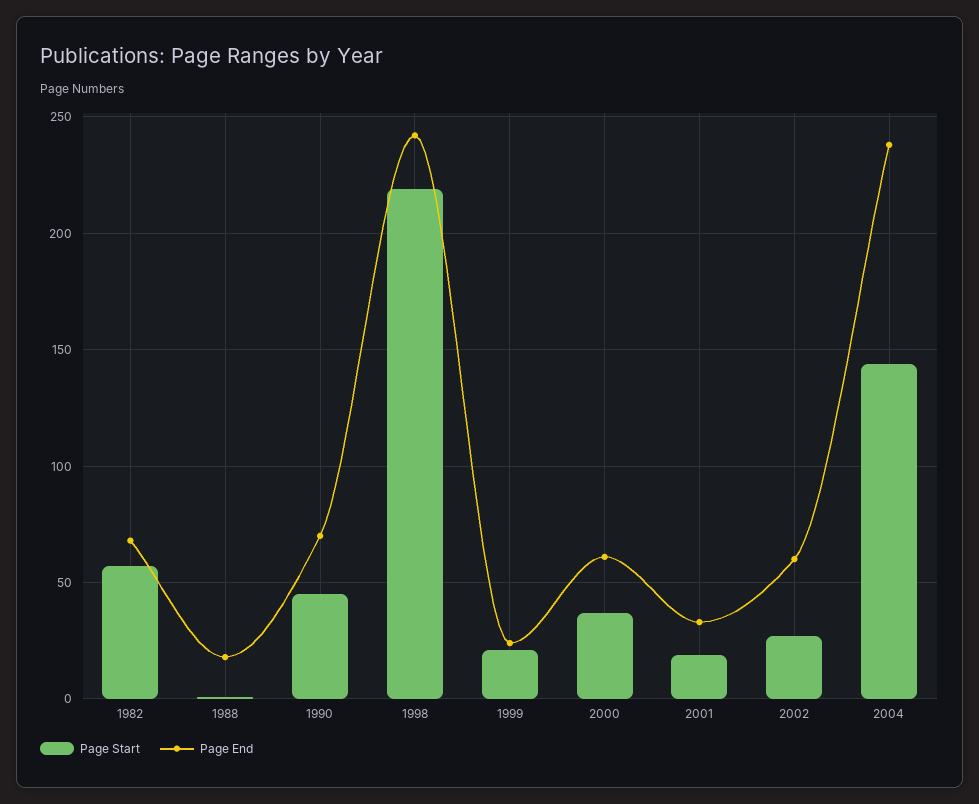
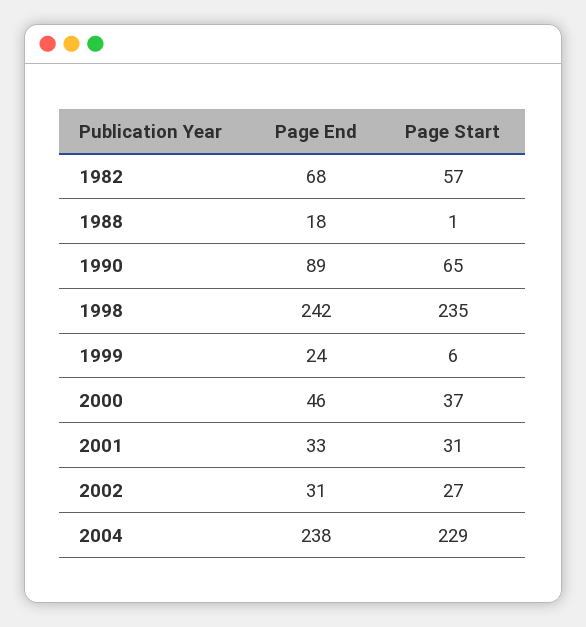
Page Start, 1990: 45 -> 65
Page End, 1990: 70 -> 89
Page Start, 1998: 220 -> 235
Page Start, 1999: 20 -> 6
Page End, 2000: 60 -> 46
Page Start, 2001: 20 -> 31
Page End, 2002: 60 -> 31
Page Start, 2004: 145 -> 229

